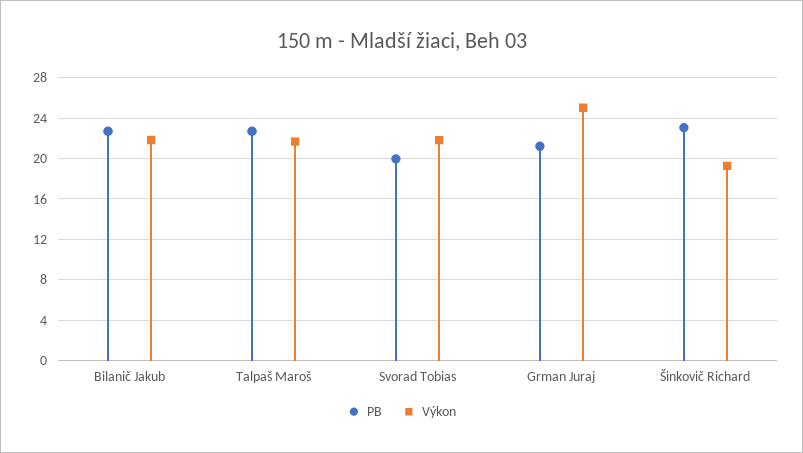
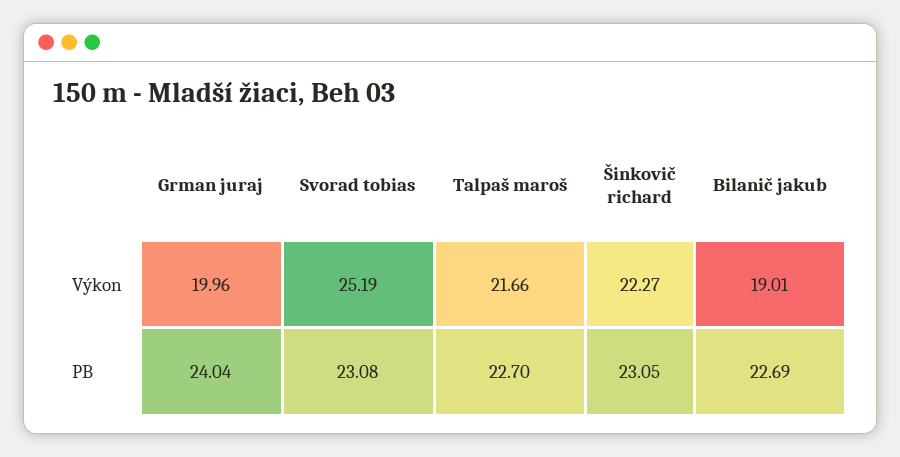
Výkon, Bilanič Jakub: 22 -> 19.01
PB, Svorad Tobias: 20 -> 23.08
Výkon, Svorad Tobias: 22 -> 25.19
PB, Grman Juraj: 21 -> 24.04
Výkon, Grman Juraj: 25 -> 19.96
Výkon, Šinkovič Richard: 19 -> 22.27

